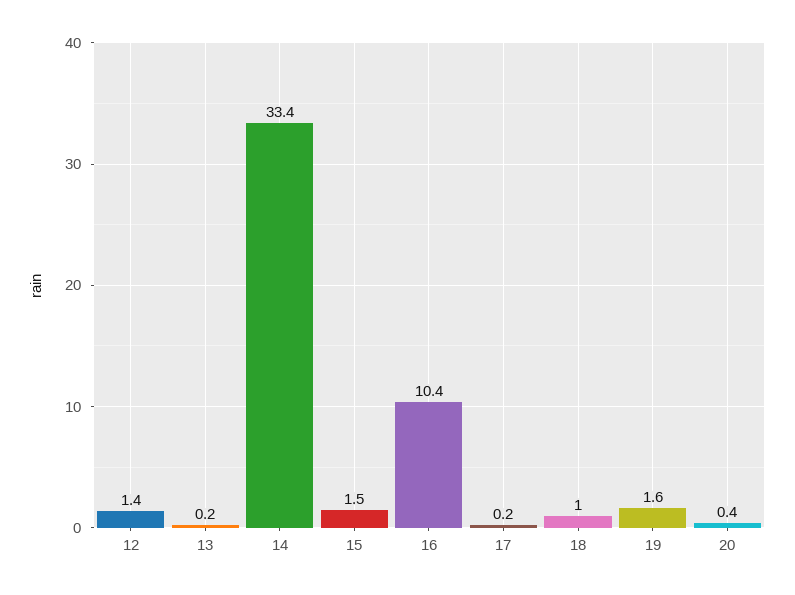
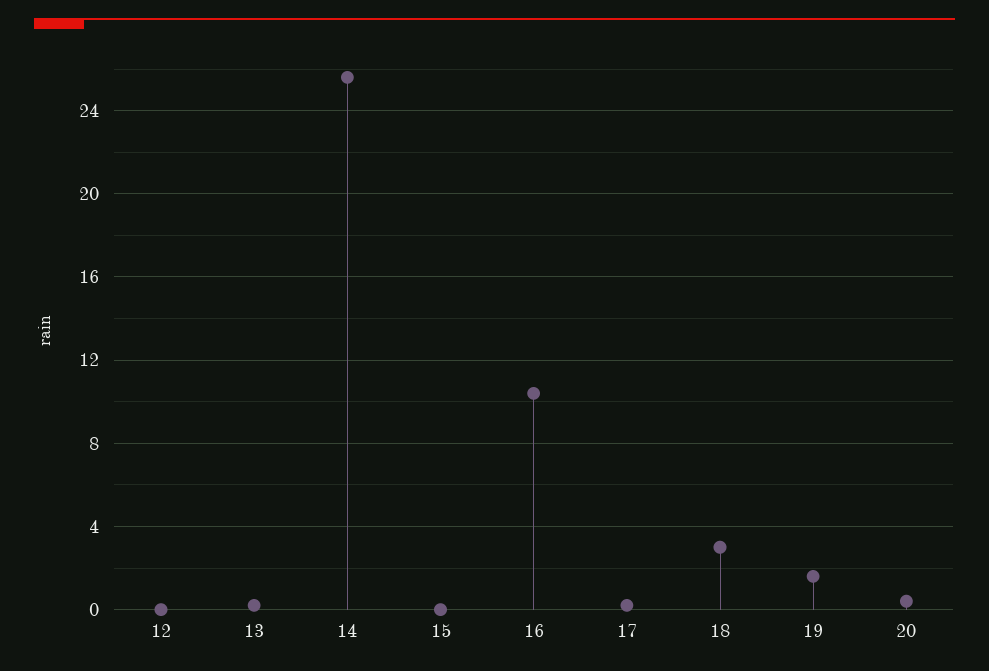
12: 1.4 -> 0
14: 33.4 -> 25.5
15: 1.5 -> 0
18: 1 -> 3

